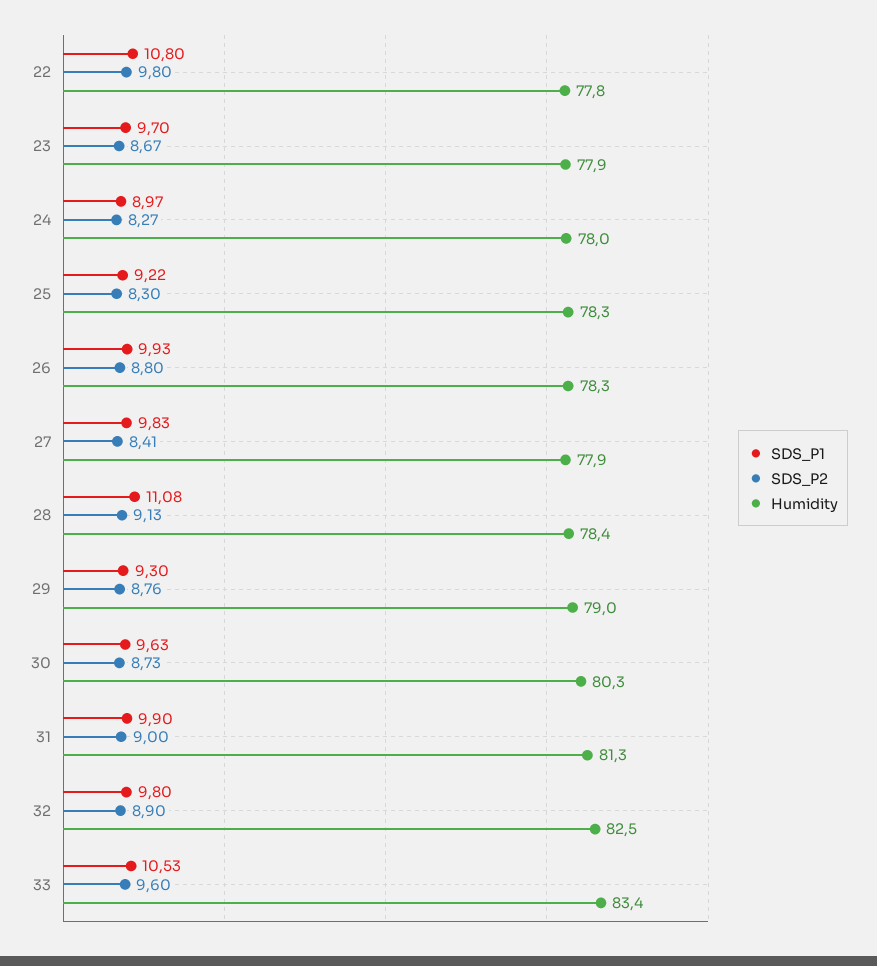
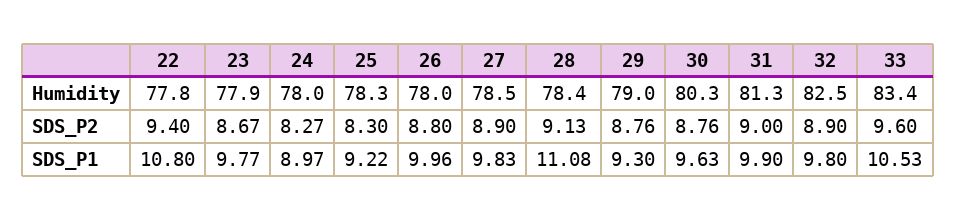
SDS_P2, 22: 9.8 -> 9.4
SDS_P1, 23: 9.7 -> 9.77
SDS_P1, 26: 9.93 -> 9.96
Humidity, 26: 78.3 -> 78
SDS_P2, 27: 8.41 -> 8.9
Humidity, 27: 77.9 -> 78.5
SDS_P2, 30: 8.73 -> 8.76

